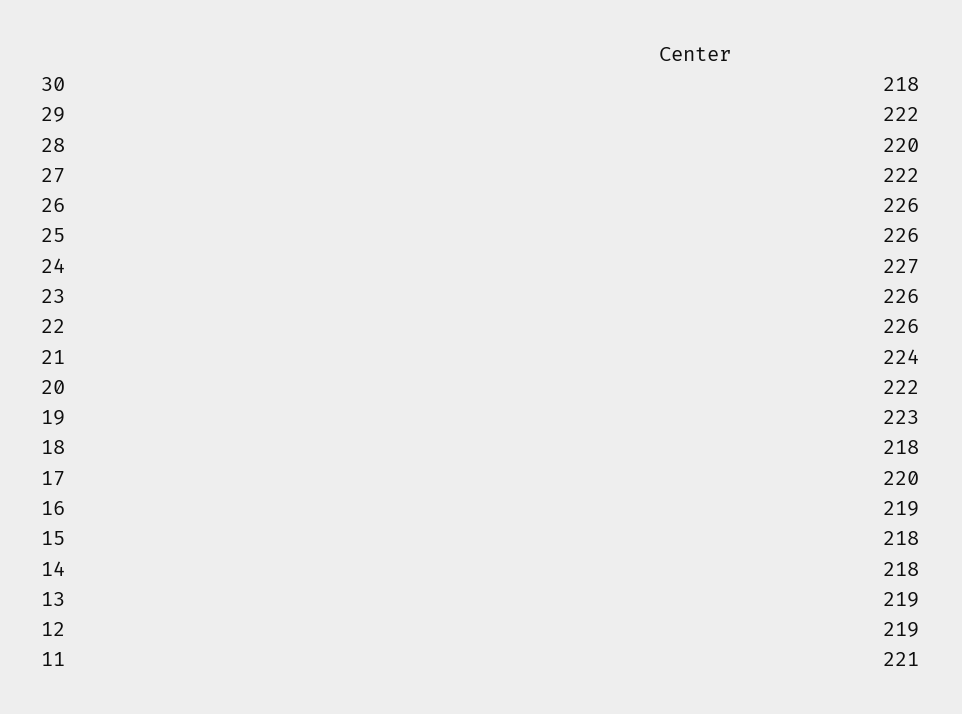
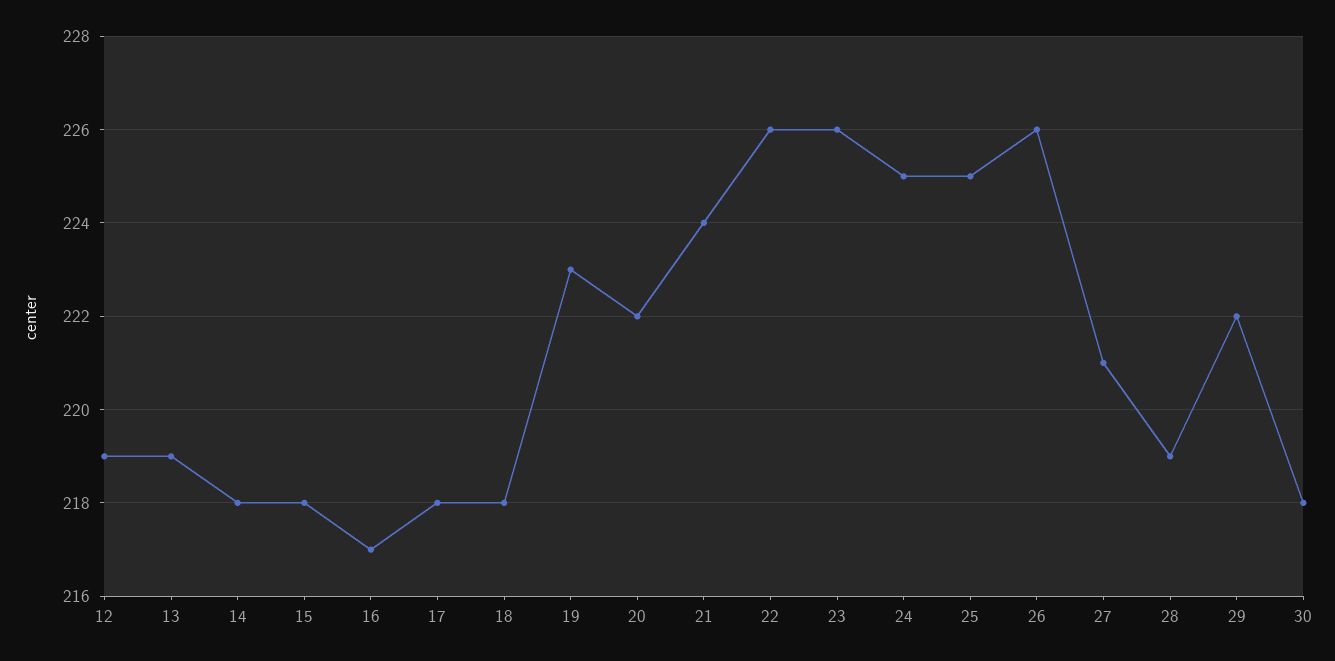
28: 220 -> 219
27: 222 -> 221
25: 226 -> 225
24: 227 -> 225
17: 220 -> 218
16: 219 -> 217
11: 221 -> none

